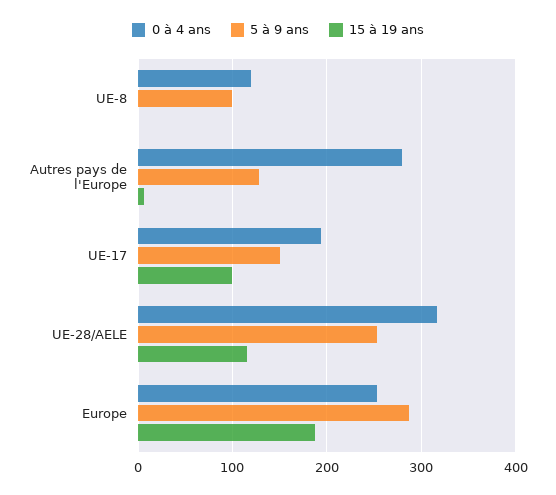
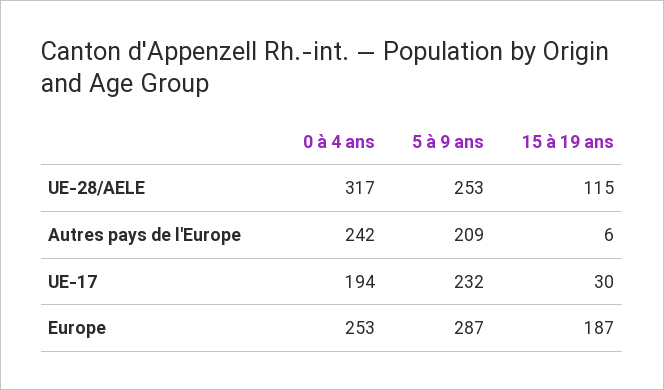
0 à 4 ans, UE-8: 120 -> none
5 à 9 ans, UE-8: 100 -> none
15 à 19 ans, UE-8: 0 -> none
0 à 4 ans, Autres pays de l'Europe: 280 -> 242
5 à 9 ans, Autres pays de l'Europe: 130 -> 209
5 à 9 ans, UE-17: 150 -> 232
15 à 19 ans, UE-17: 100 -> 30

